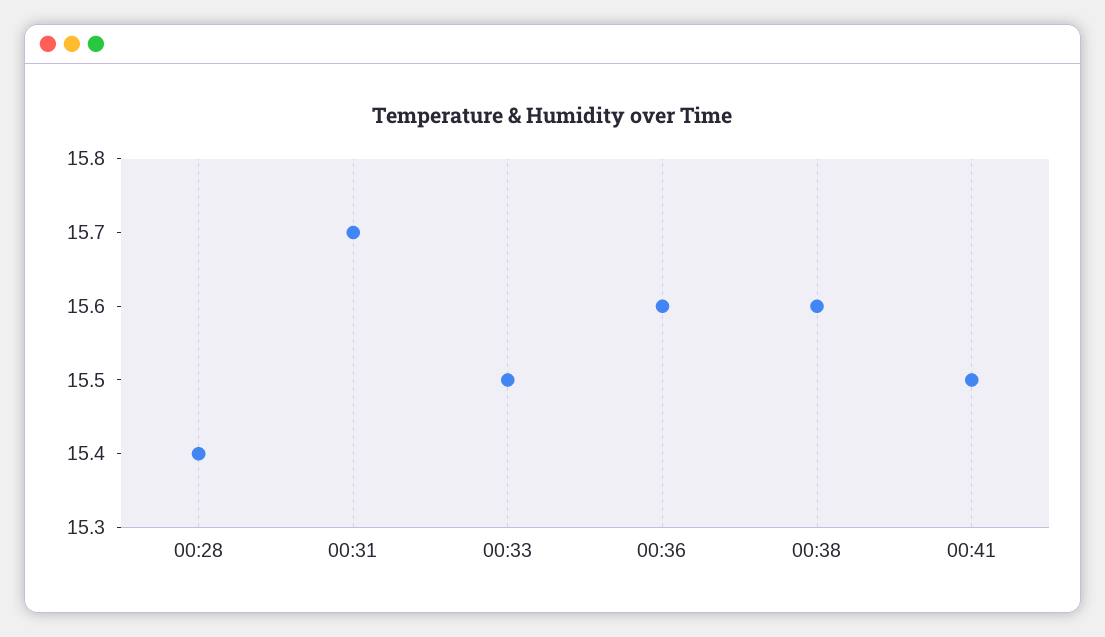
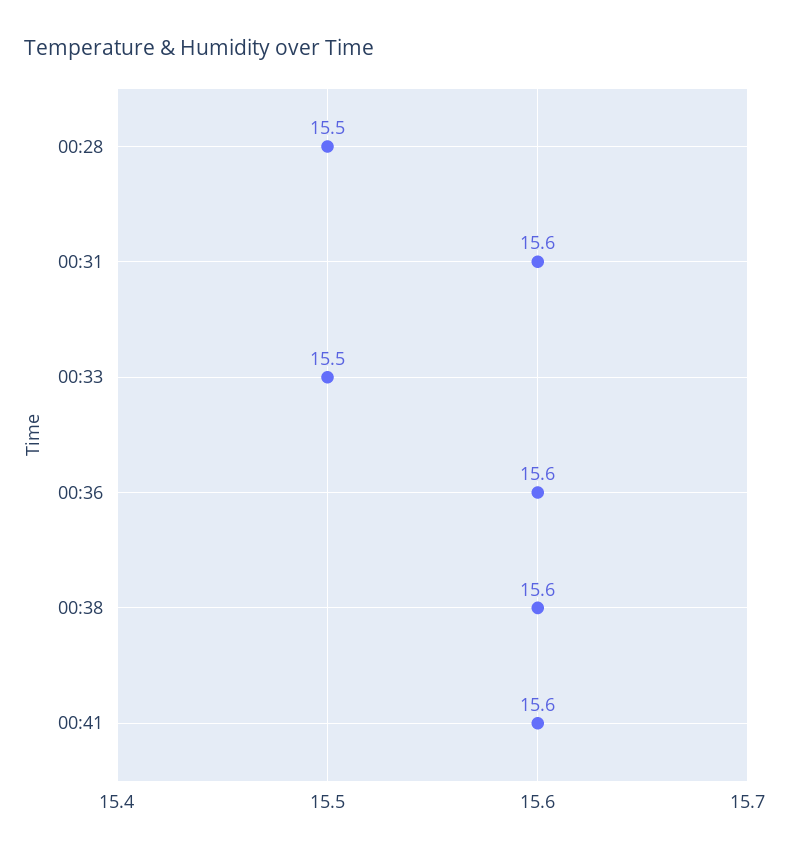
00:28: 15.4 -> 15.5
00:31: 15.7 -> 15.6
00:41: 15.5 -> 15.6

